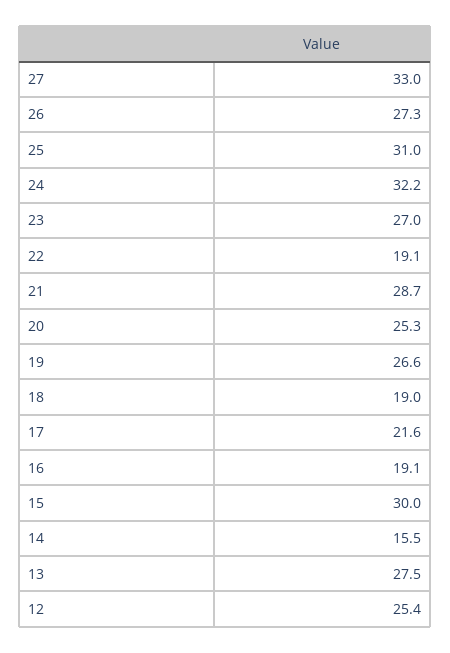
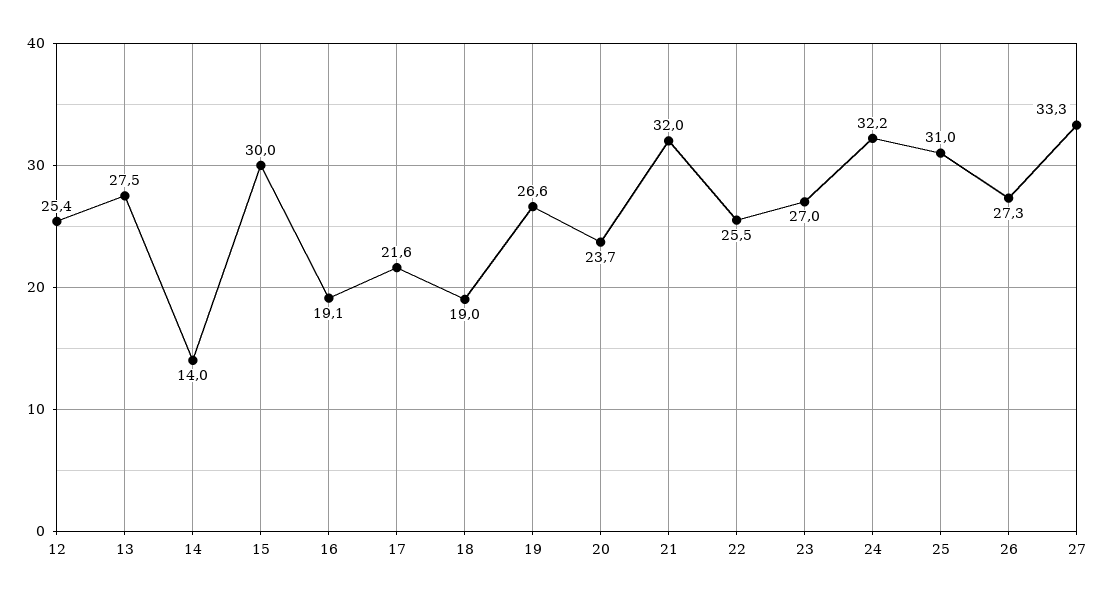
27: 33 -> 33.3
22: 19.1 -> 25.5
21: 28.7 -> 32
20: 25.3 -> 23.7
14: 15.5 -> 14

